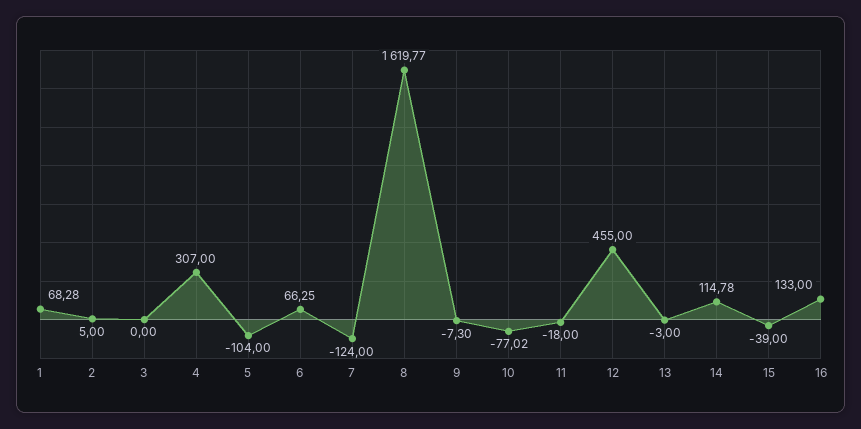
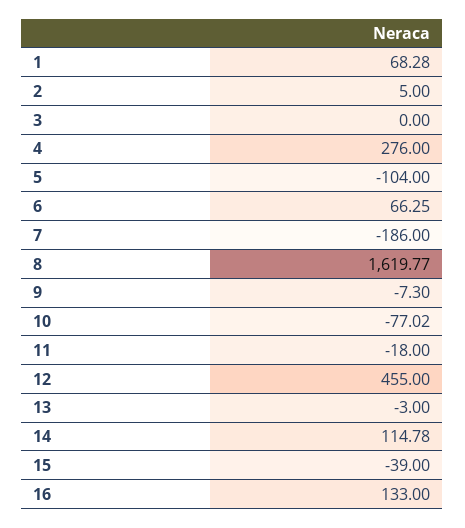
4: 307 -> 276
7: -124 -> -186

